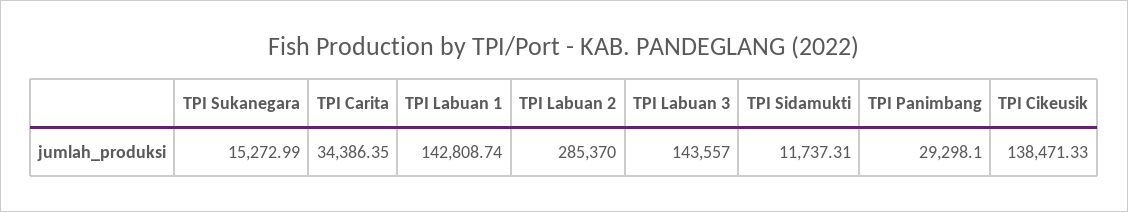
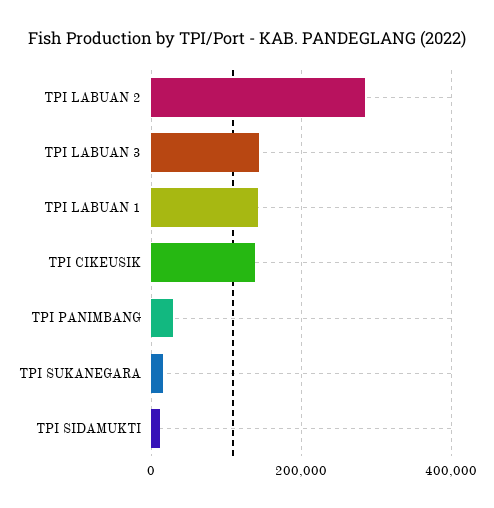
TPI Carita: 34386.35 -> none

